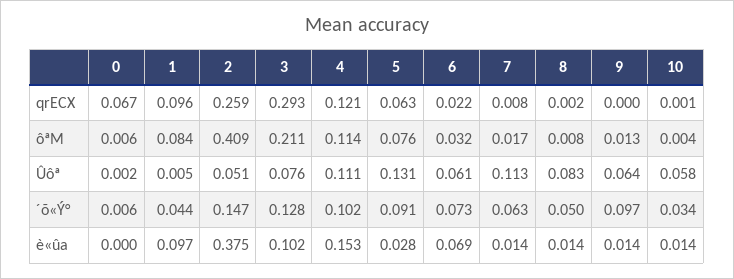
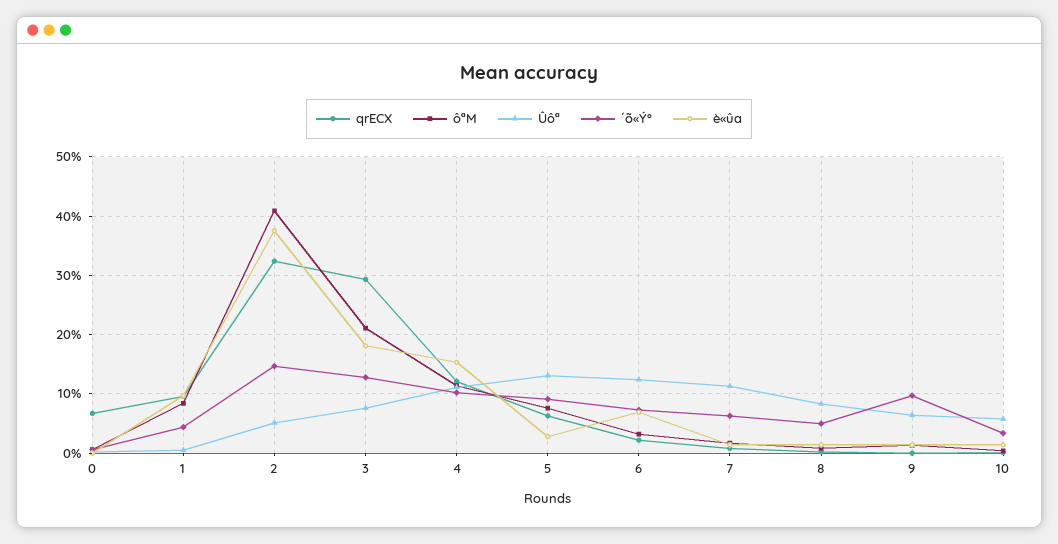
qrECX, 2: 0.259 -> 0.32
Ûôª, 6: 0.061 -> 0.12
è«ûa, 3: 0.102 -> 0.18

